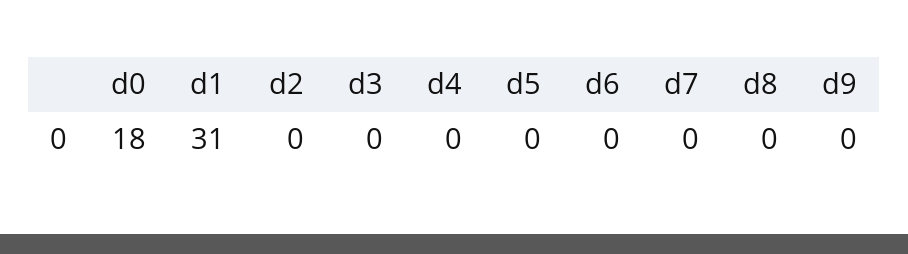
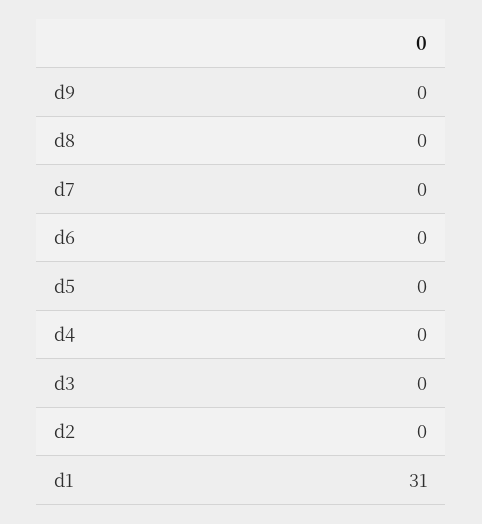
d0: 18 -> none

